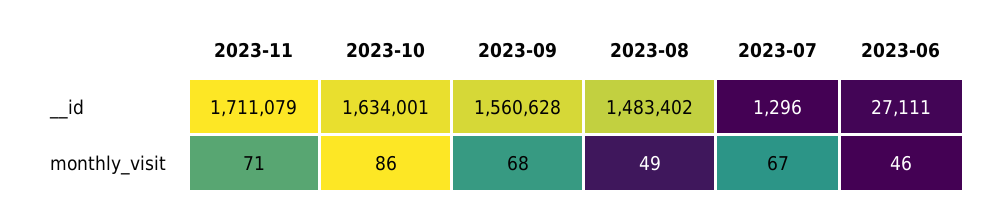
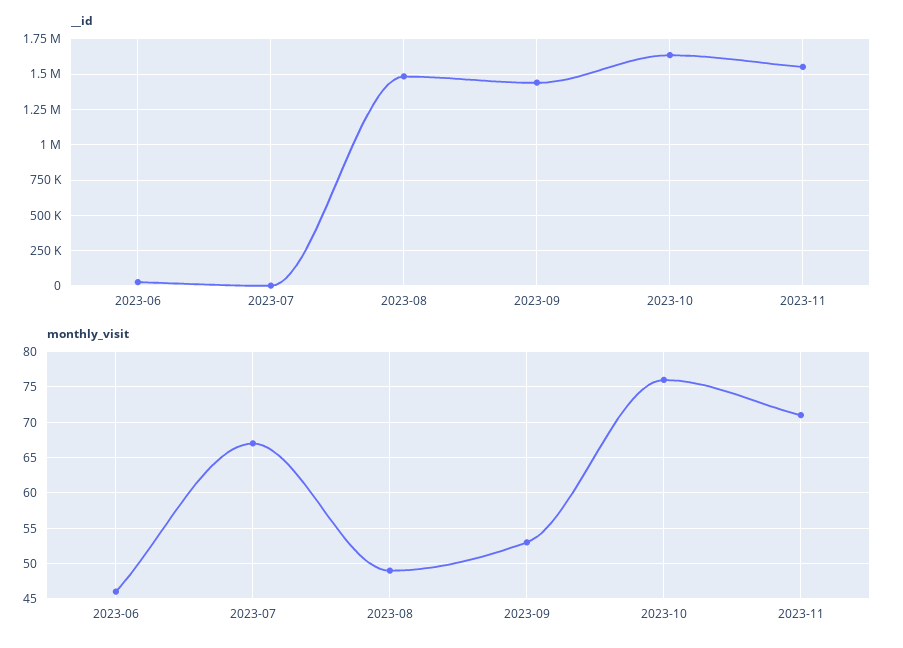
__id, 2023-11: 1711079 -> 1550000
__id, 2023-09: 1560628 -> 1450000
monthly_visit, 2023-10: 86 -> 76
monthly_visit, 2023-09: 68 -> 53

